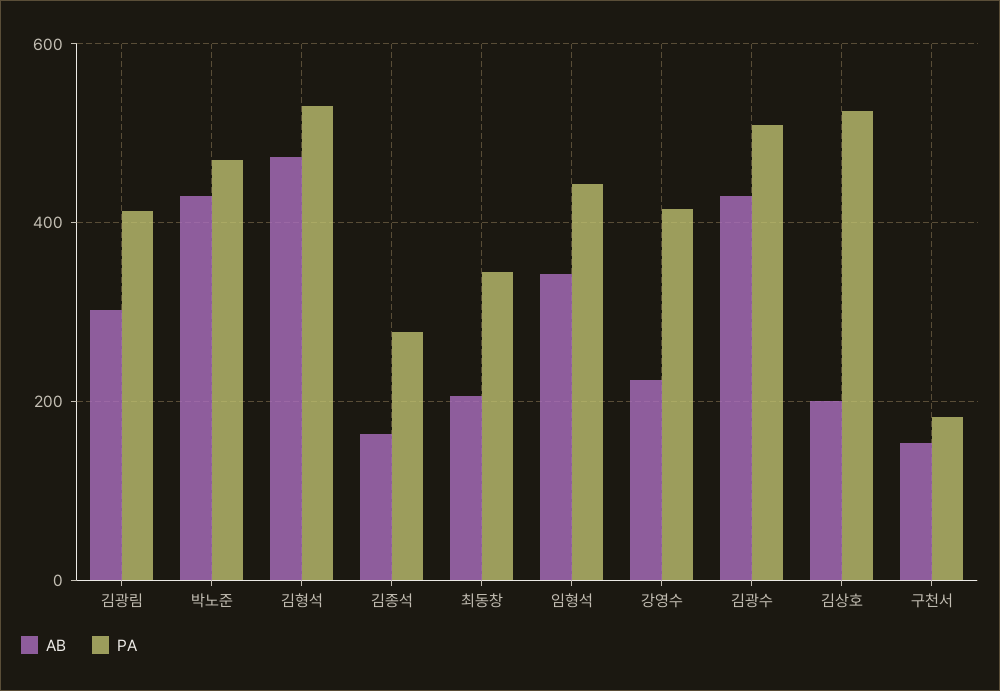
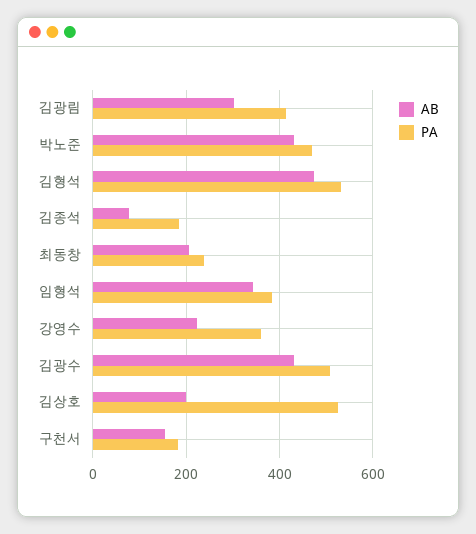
AB, 김종석: 160 -> 80
PA, 김종석: 280 -> 180
PA, 최동창: 340 -> 240
PA, 임형석: 440 -> 380
PA, 강영수: 420 -> 360

